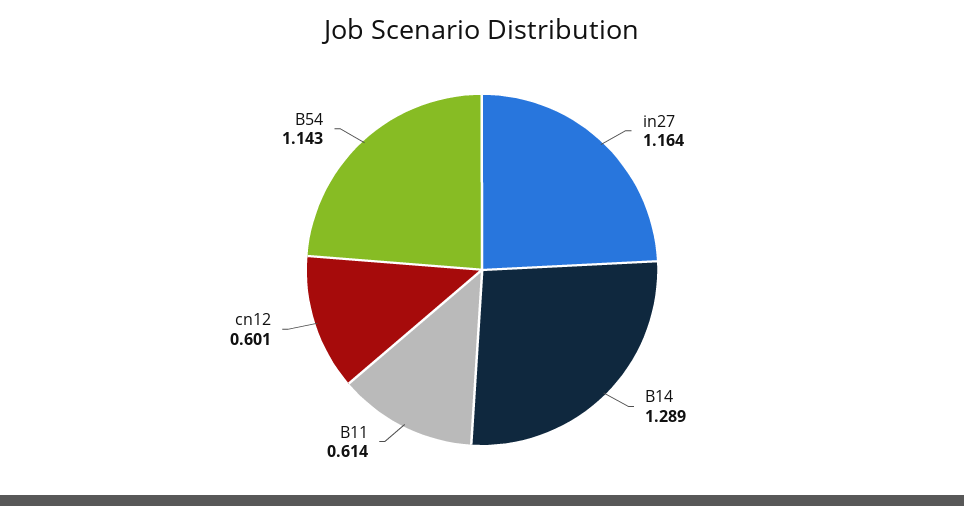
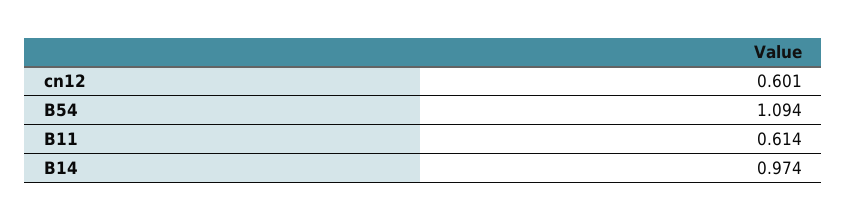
in27: 1.164 -> none
B14: 1.289 -> 0.974
B54: 1.143 -> 1.094

